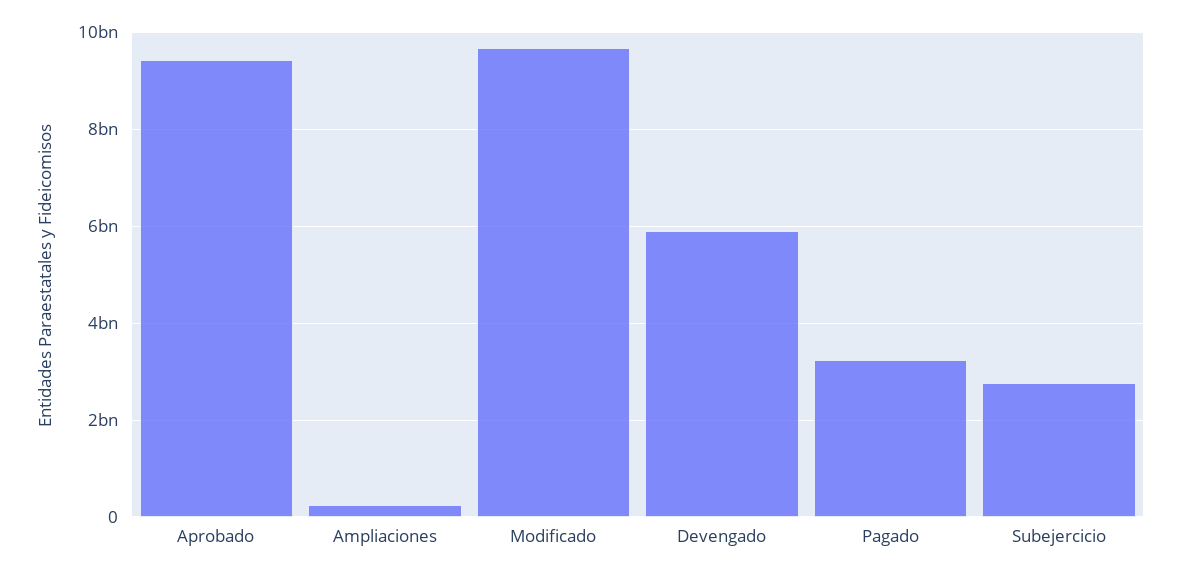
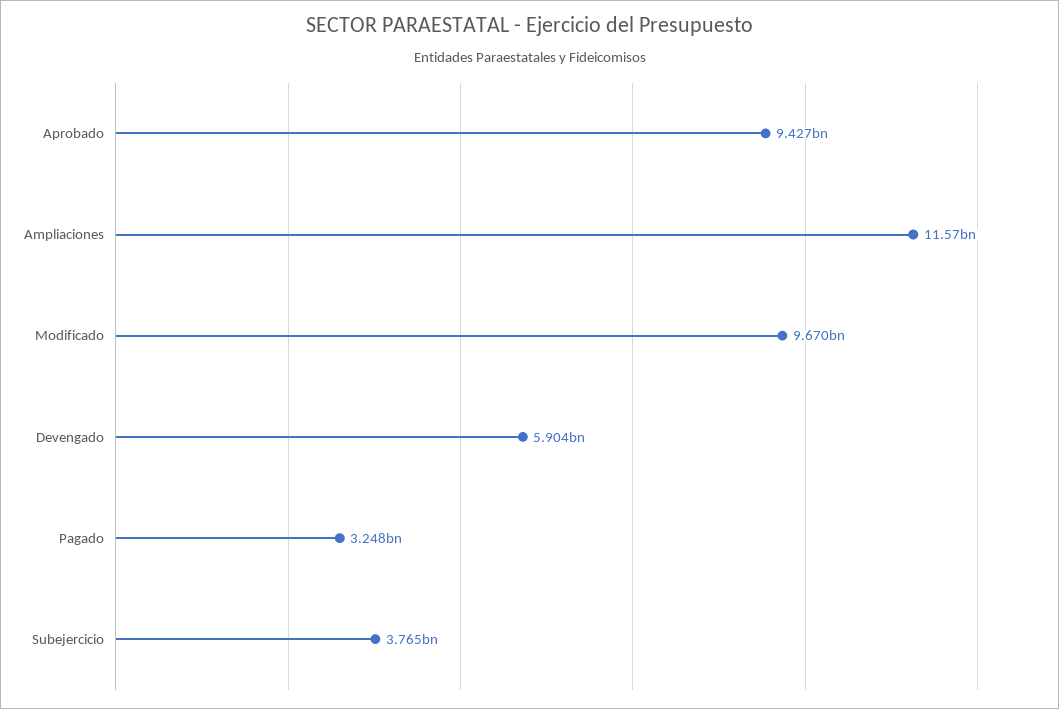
Ampliaciones: 200000000 -> 11570000000
Subejercicio: 2800000000 -> 3765000000

